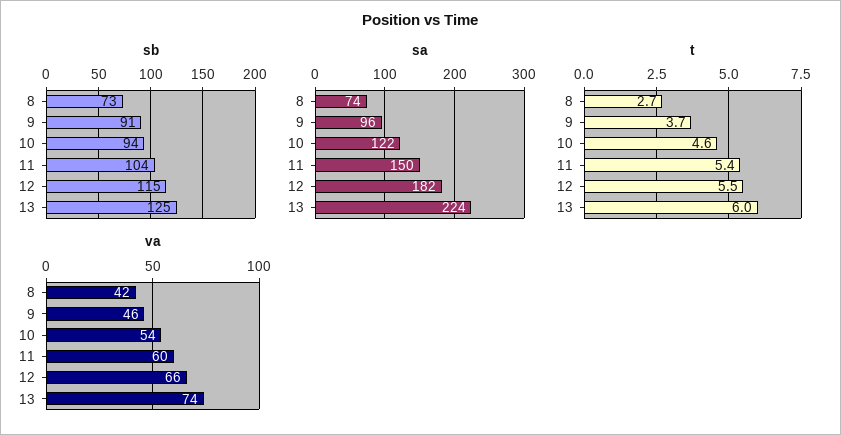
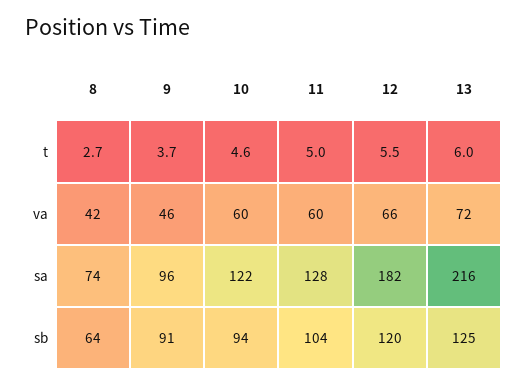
sb, 8: 73 -> 64
sb, 12: 115 -> 120
sa, 11: 150 -> 128
sa, 13: 224 -> 216
t, 11: 5.4 -> 5
va, 10: 54 -> 60
va, 13: 74 -> 72

